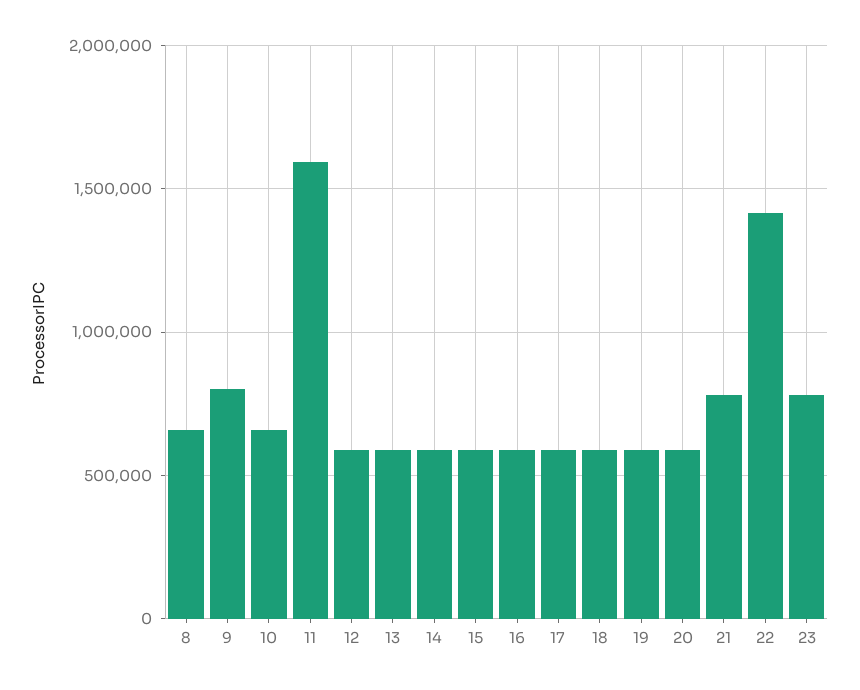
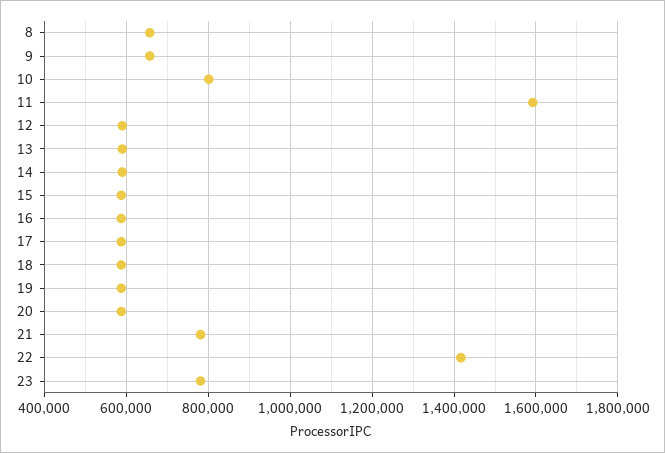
9: 800000 -> 660000
10: 650000 -> 800000

